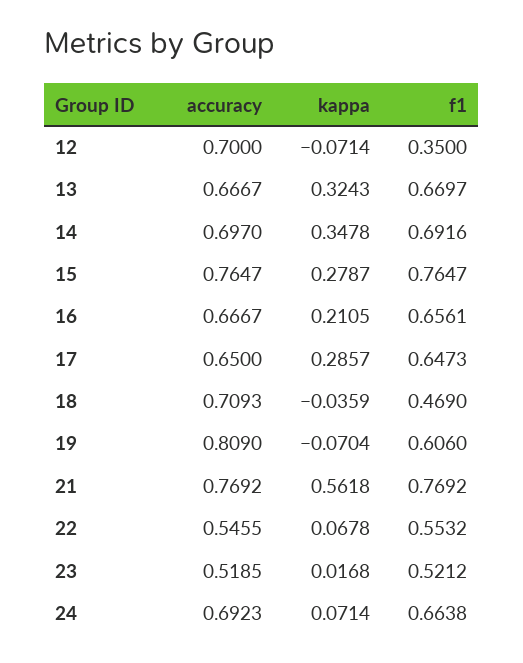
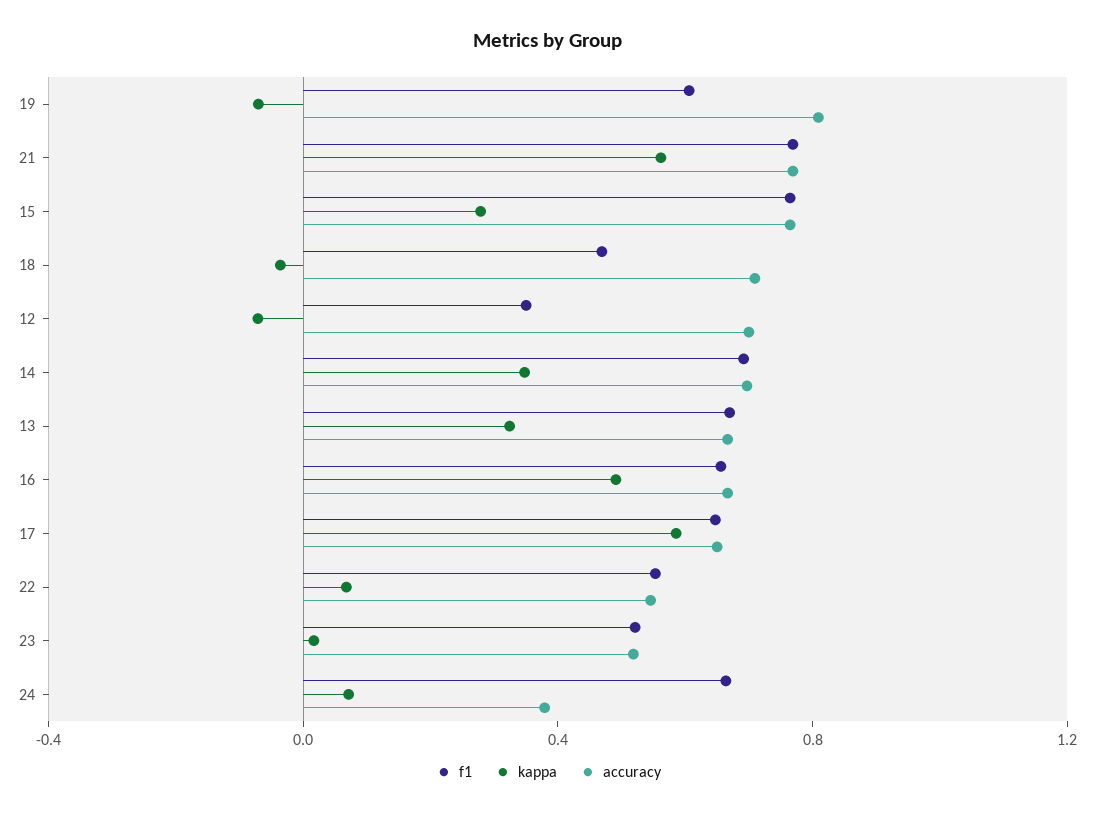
kappa, 16: 0.2105 -> 0.5
kappa, 17: 0.2857 -> 0.6
accuracy, 24: 0.6923 -> 0.4

